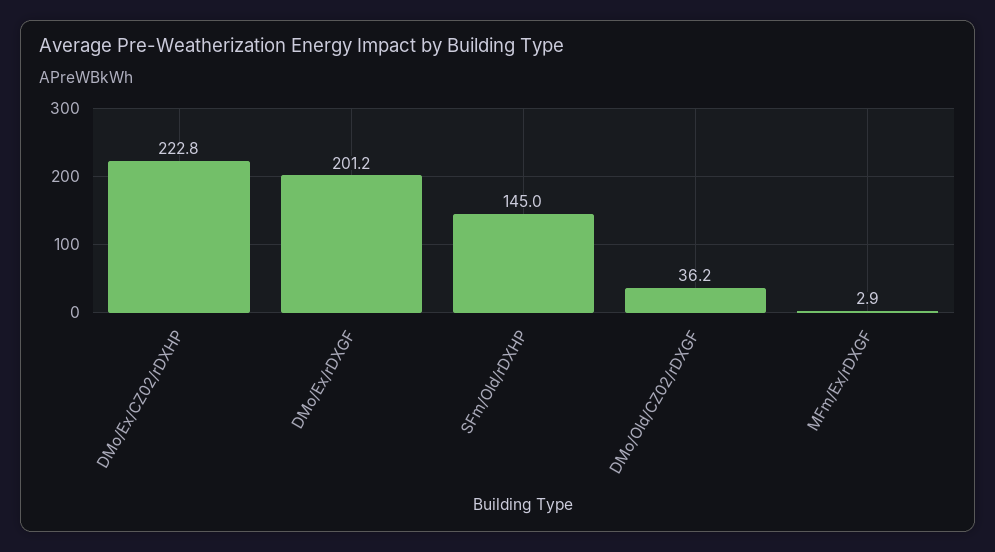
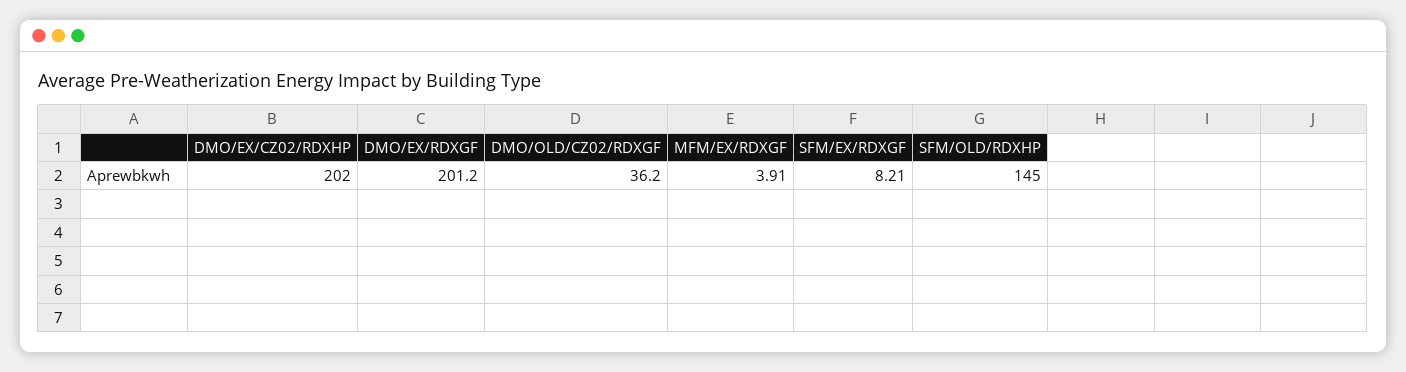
DMo/Ex/CZ02/rDXHP: 222.8 -> 202
MFm/Ex/rDXGF: 2.9 -> 3.91
SFM/EX/RDXGF: none -> 8.21

